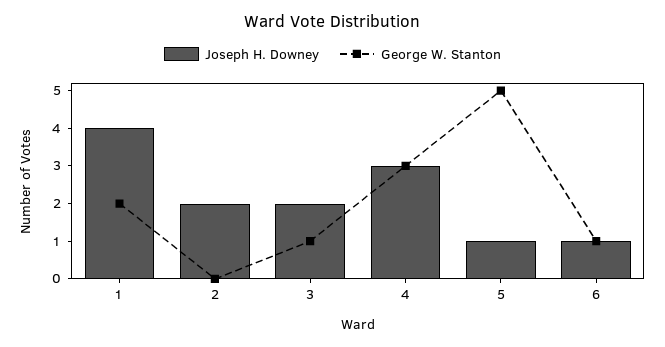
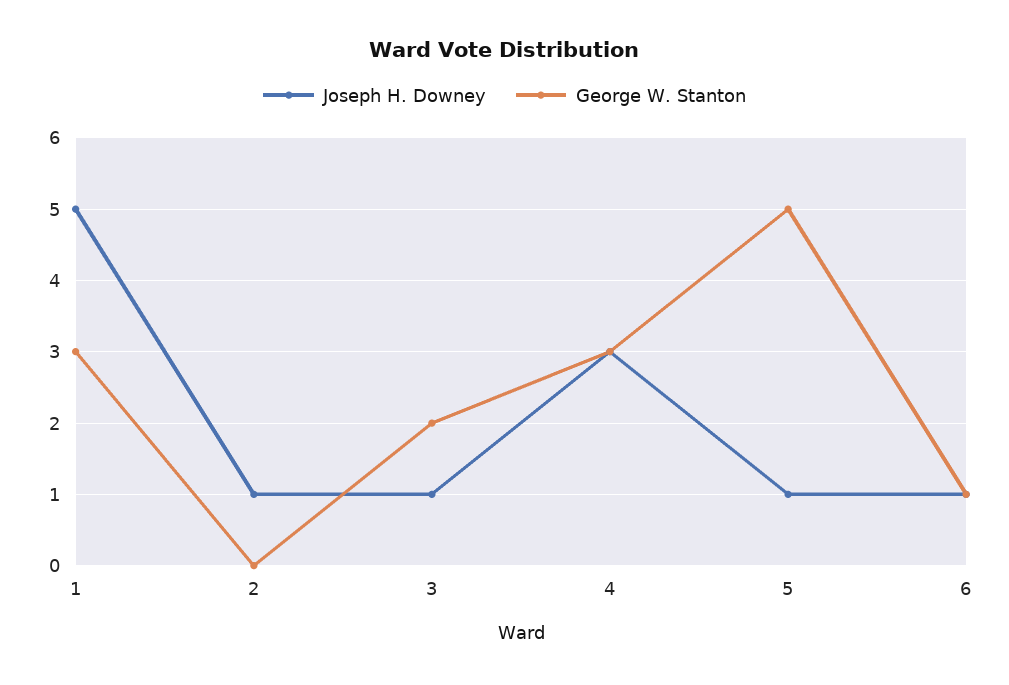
Joseph H. Downey, 1: 4 -> 5
George W. Stanton, 1: 2 -> 3
Joseph H. Downey, 2: 2 -> 1
Joseph H. Downey, 3: 2 -> 1
George W. Stanton, 3: 1 -> 2

